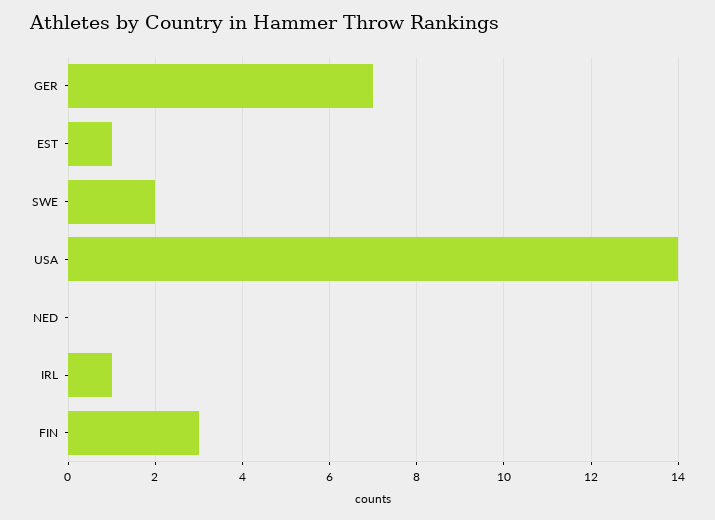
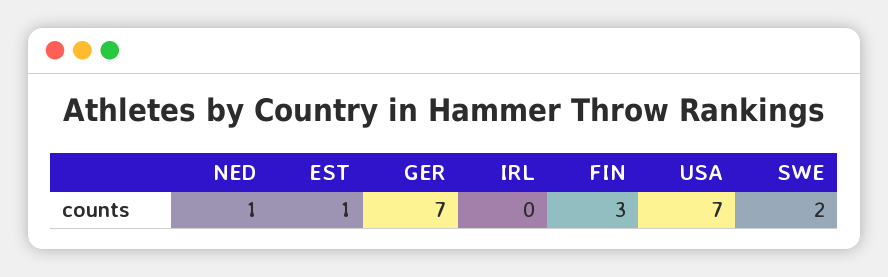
USA: 14 -> 7
NED: 0 -> 1
IRL: 1 -> 0

